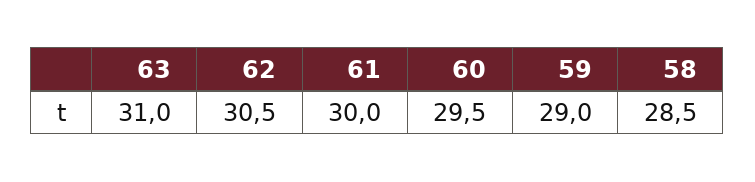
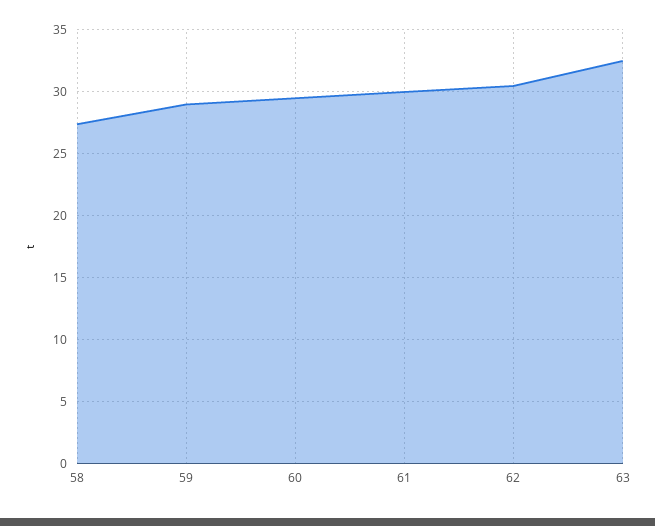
63: 31 -> 32.5
58: 28.5 -> 27.5

